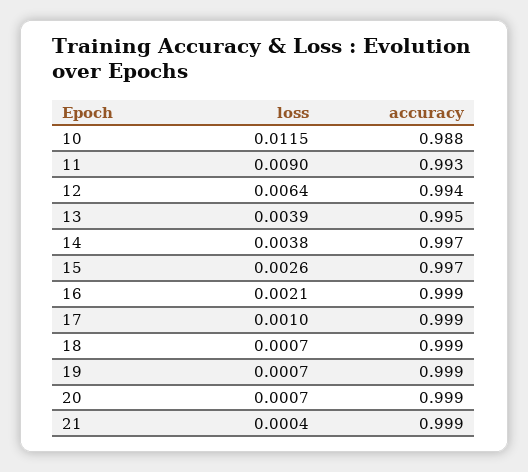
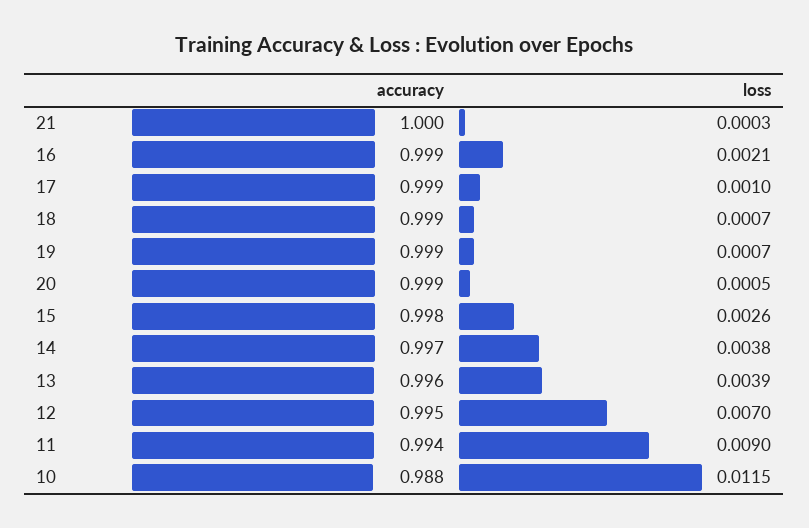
accuracy, 11: 0.993 -> 0.994
loss, 12: 0.0064 -> 0.007
accuracy, 12: 0.994 -> 0.995
accuracy, 13: 0.995 -> 0.996
accuracy, 15: 0.997 -> 0.998
loss, 20: 0.0007 -> 0.0005
loss, 21: 0.0004 -> 0.0003
accuracy, 21: 0.999 -> 1

